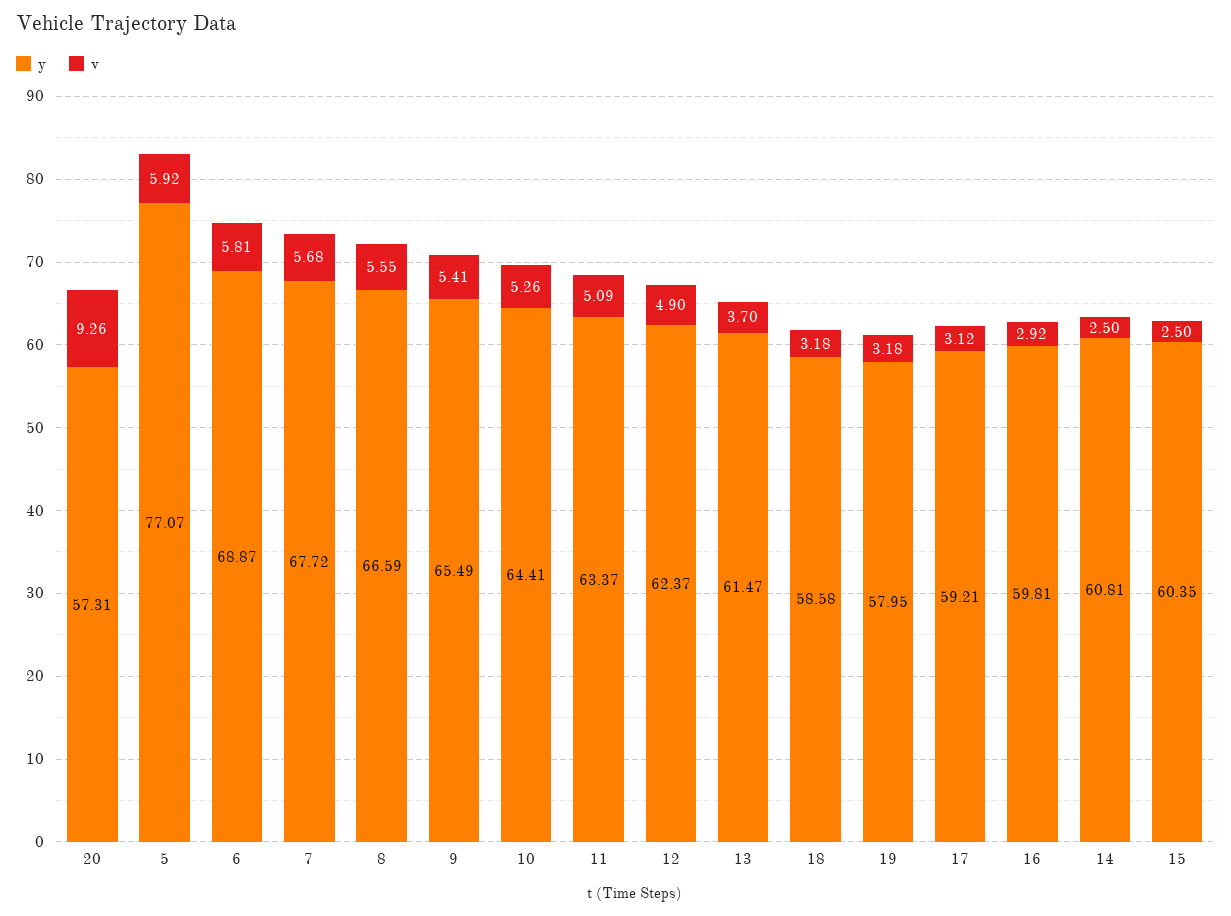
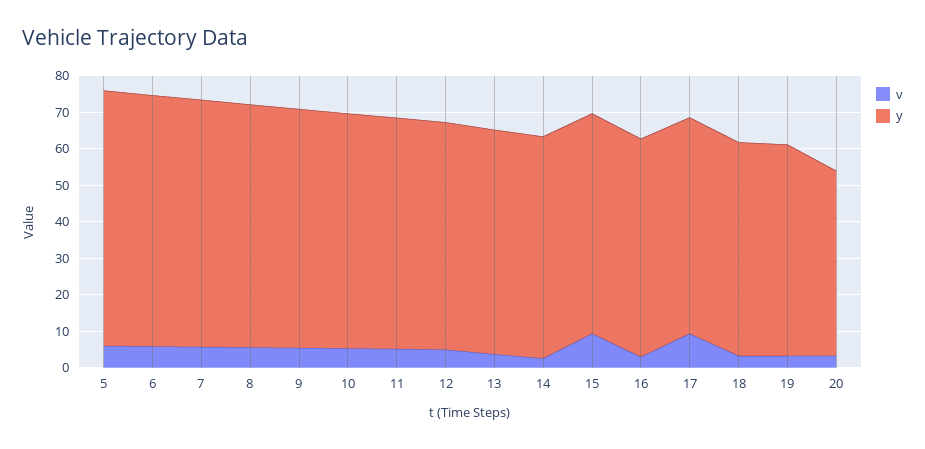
y, 20: 57.31 -> 50
v, 20: 9.26 -> 2.5
y, 5: 77.07 -> 70
v, 17: 3.12 -> 10
v, 15: 2.5 -> 10

